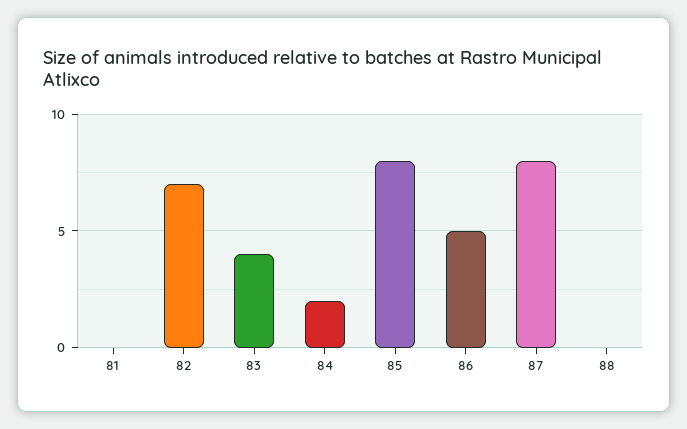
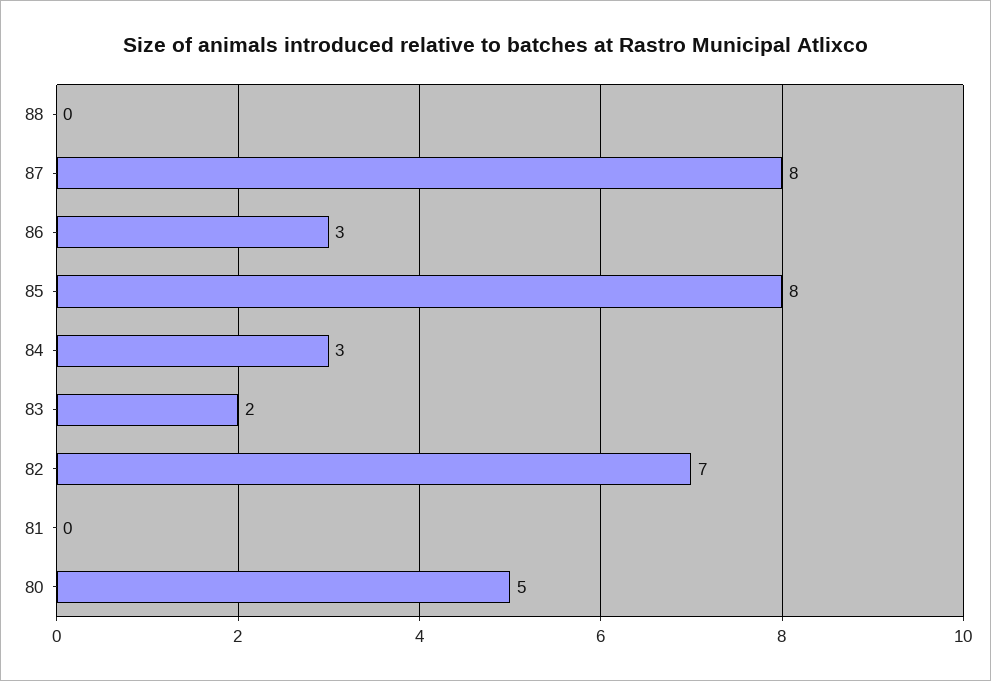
83: 4 -> 2
84: 2 -> 3
86: 5 -> 3
80: none -> 5

